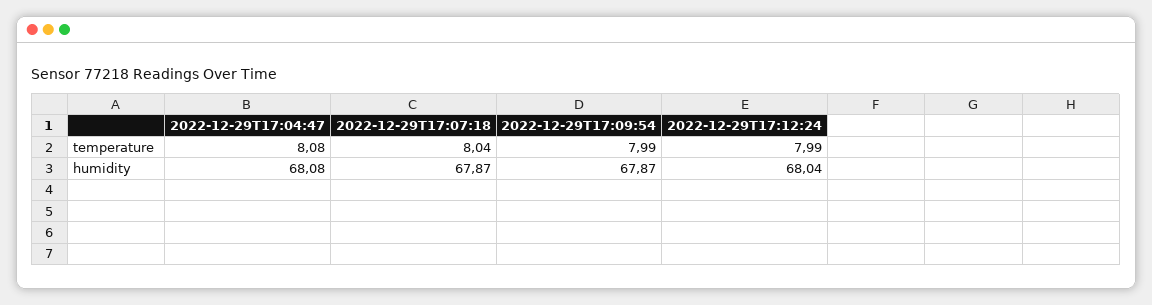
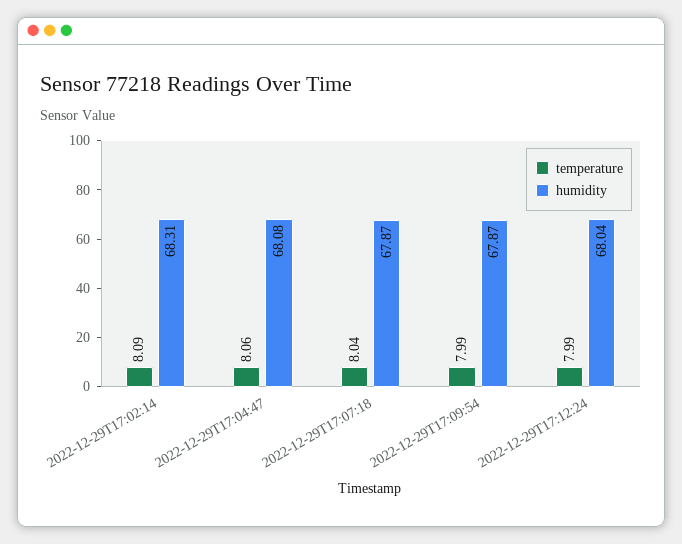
temperature, 2022-12-29T17:04:47: 8.08 -> 8.06
temperature, 2022-12-29T17:02:14: none -> 8.09
humidity, 2022-12-29T17:02:14: none -> 68.31

